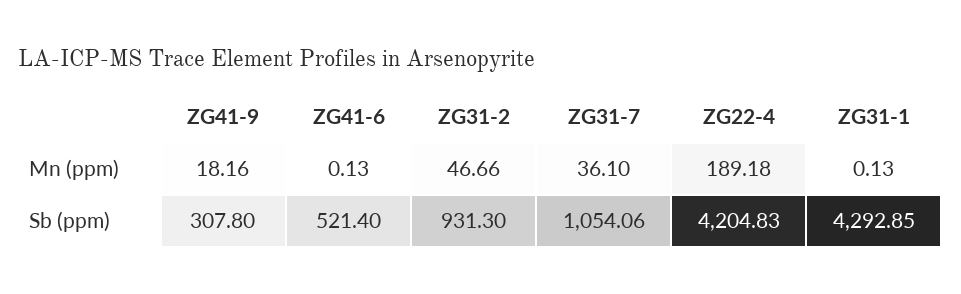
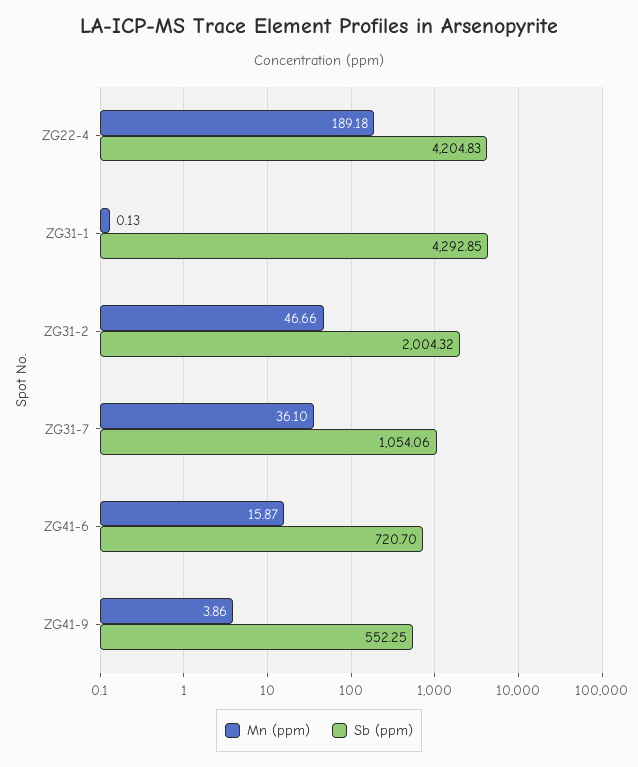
Mn (ppm), ZG41-9: 18.16 -> 3.86
Mn (ppm), ZG41-6: 0.13 -> 15.87
Sb (ppm), ZG41-9: 307.8 -> 552.25
Sb (ppm), ZG41-6: 521.4 -> 720.7
Sb (ppm), ZG31-2: 931.3 -> 2004.32

